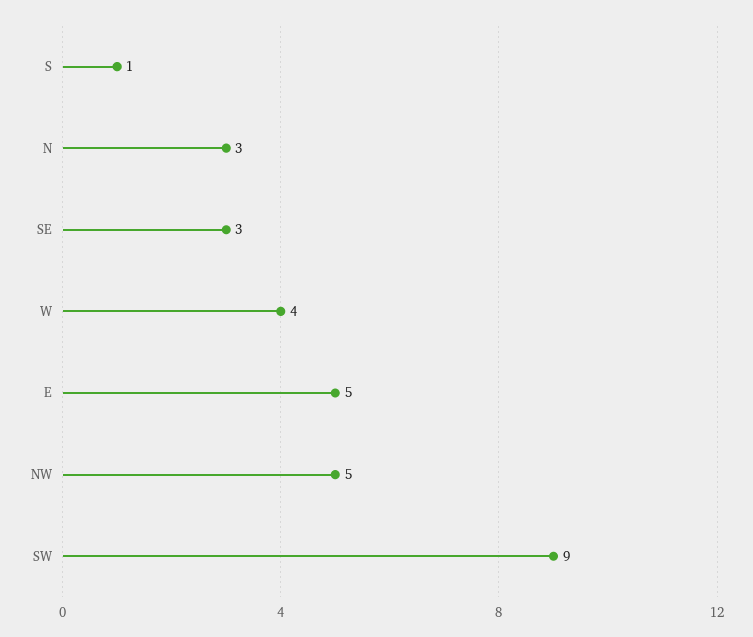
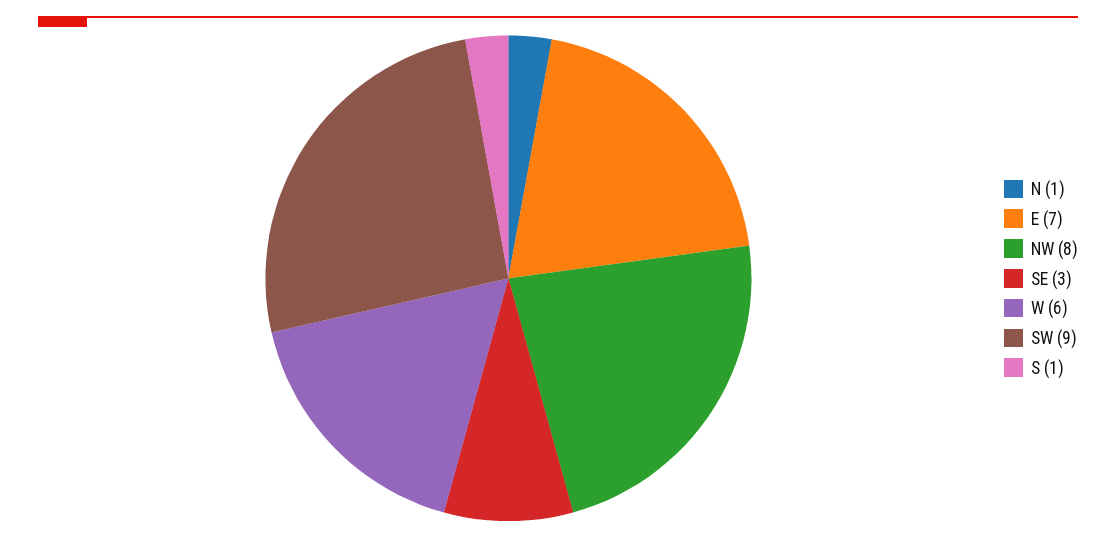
N: 3 -> 1
W: 4 -> 6
E: 5 -> 7
NW: 5 -> 8

